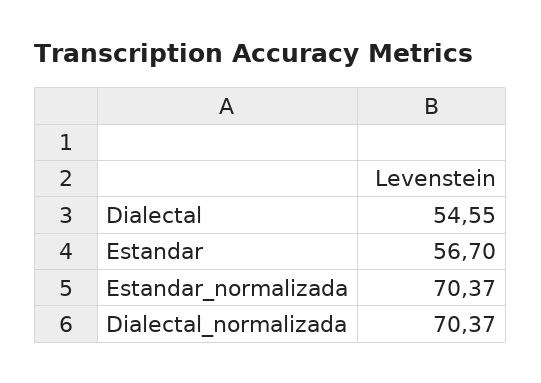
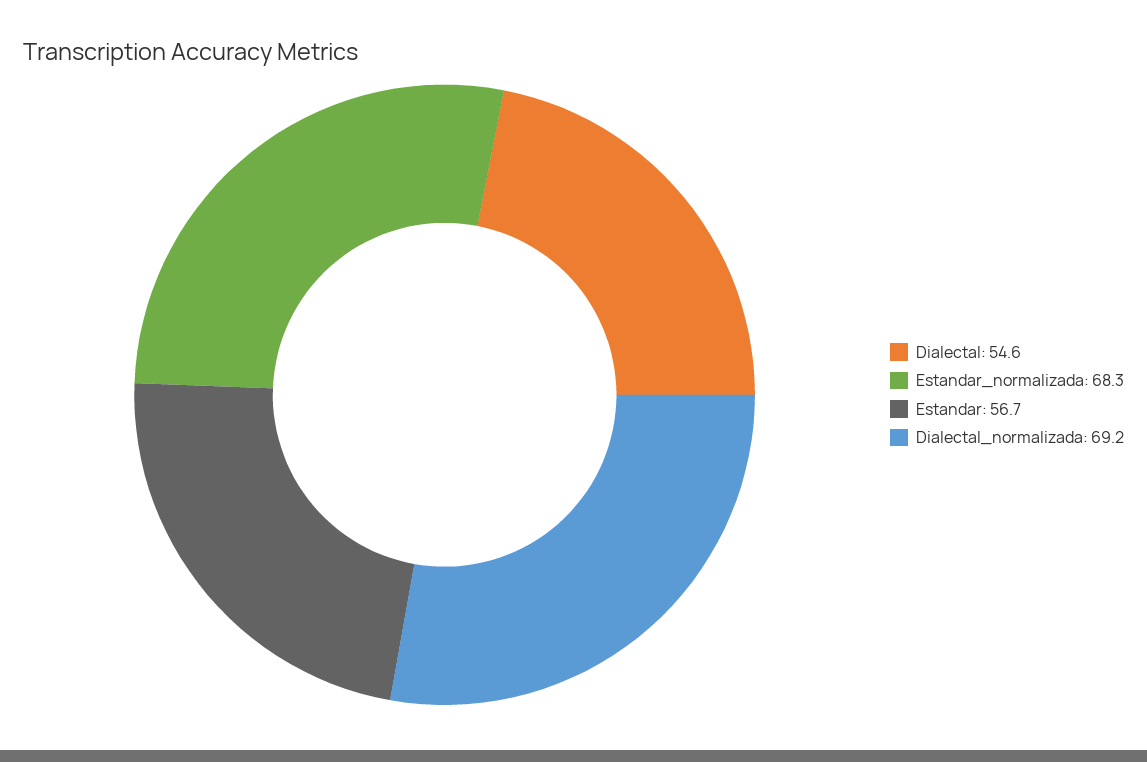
Estandar_normalizada: 70.37 -> 68.3
Dialectal_normalizada: 70.37 -> 69.2

